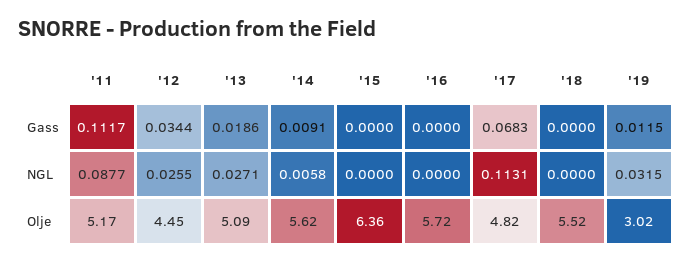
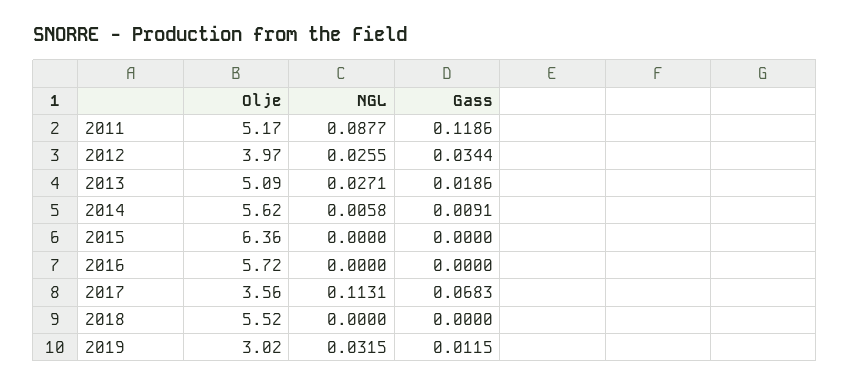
'11, Gass: 0.1117 -> 0.1186
'12, Olje: 4.45 -> 3.97
'17, Olje: 4.82 -> 3.56

